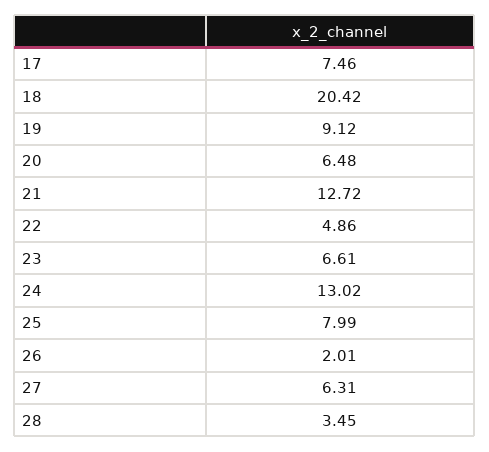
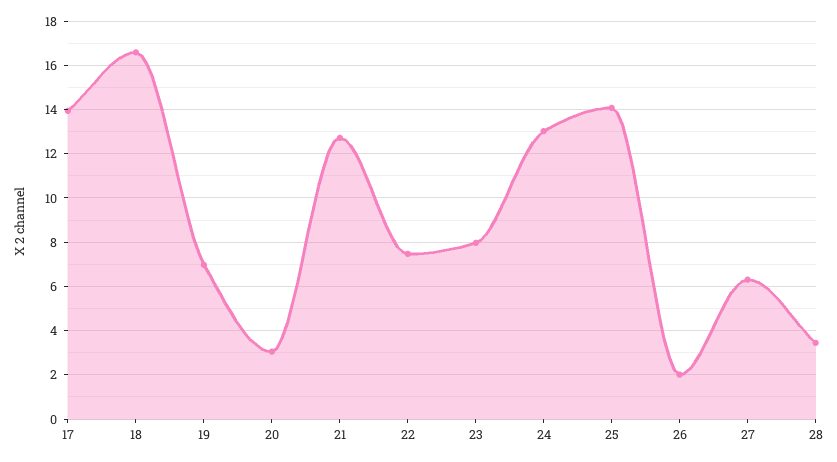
17: 7.46 -> 14
18: 20.42 -> 16.5
19: 9.12 -> 7
20: 6.48 -> 3
22: 4.86 -> 7.5
23: 6.61 -> 8
25: 7.99 -> 14

